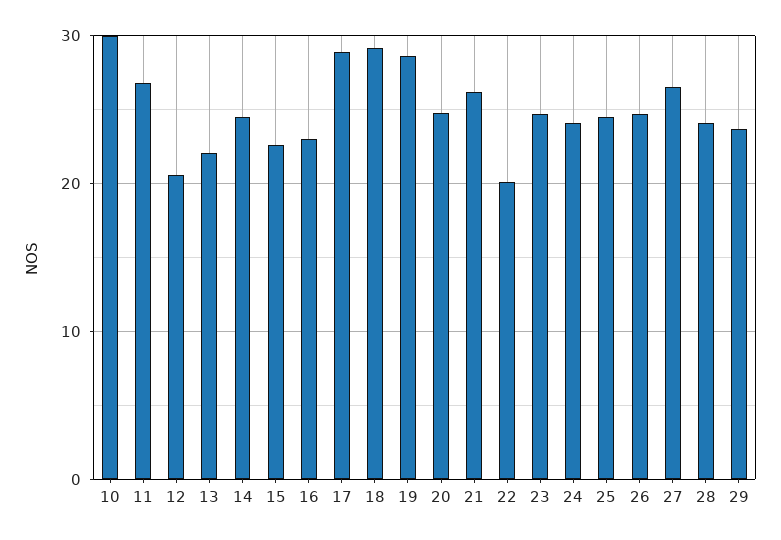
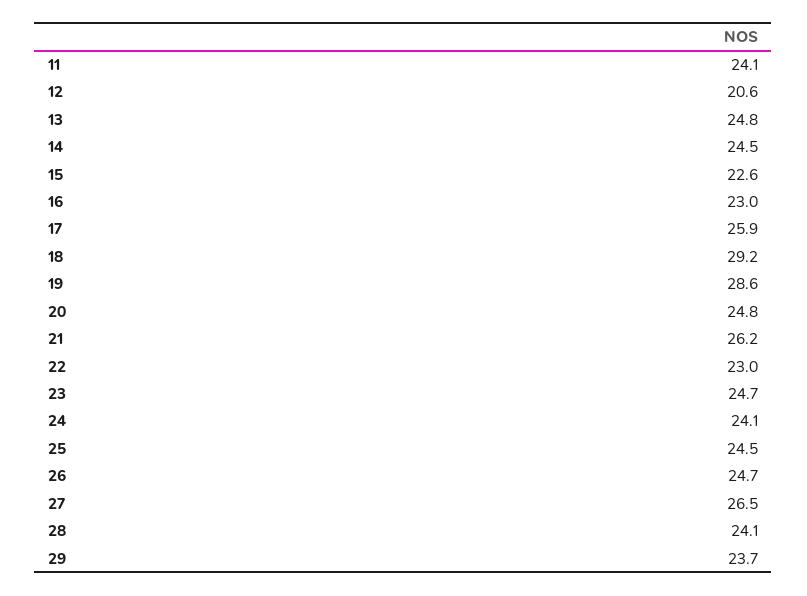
10: 30 -> none
11: 27 -> 24.1
13: 22 -> 24.8
17: 29 -> 25.9
22: 20 -> 23

